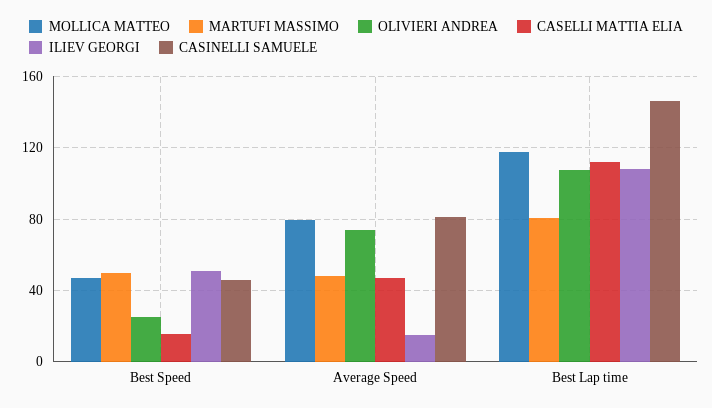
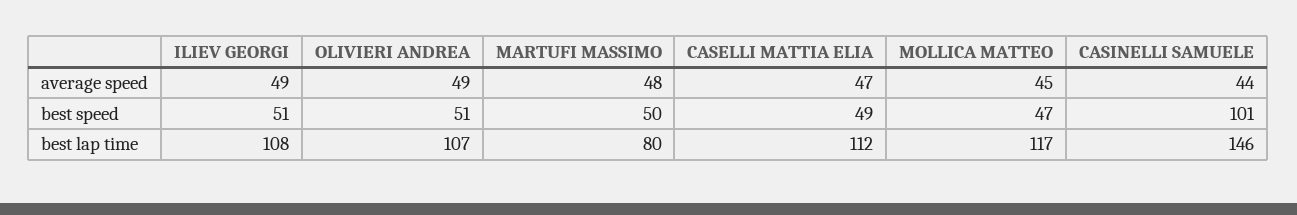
OLIVIERI ANDREA, Best Speed: 25 -> 51
CASELLI MATTIA ELIA, Best Speed: 15 -> 49
CASINELLI SAMUELE, Best Speed: 45 -> 101
MOLLICA MATTEO, Average Speed: 80 -> 45
OLIVIERI ANDREA, Average Speed: 75 -> 49
ILIEV GEORGI, Average Speed: 15 -> 49
CASINELLI SAMUELE, Average Speed: 80 -> 44

